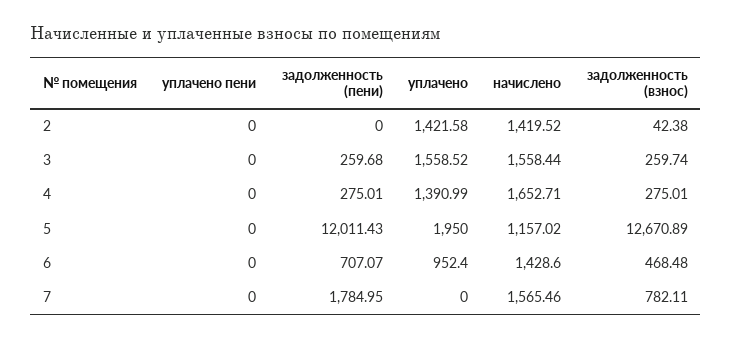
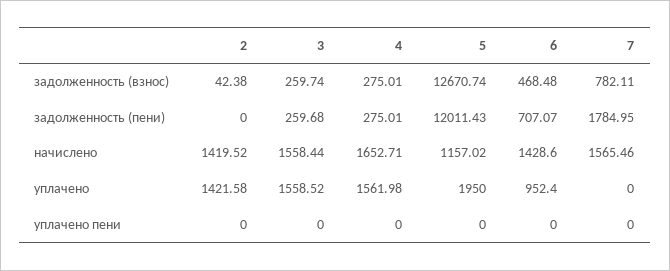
уплачено, 4: 1390.99 -> 1561.98
задолженность (взнос), 5: 12670.89 -> 12670.74

